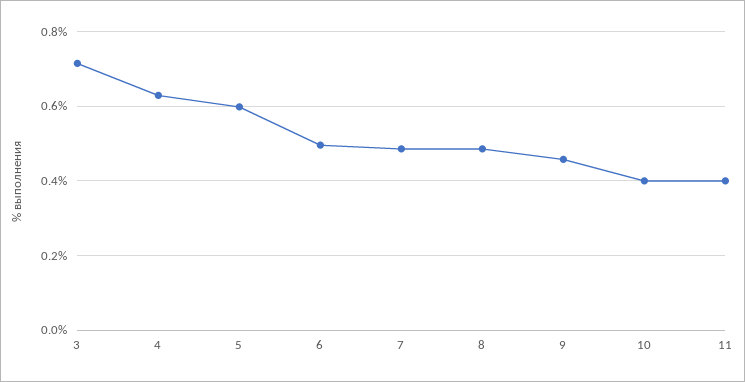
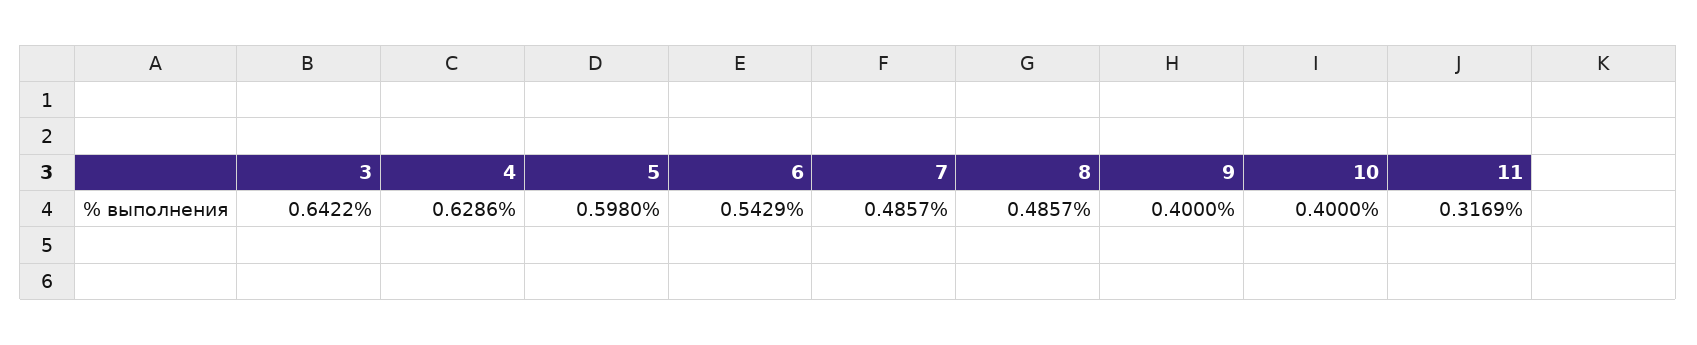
3: 0.72 -> 0.6422
6: 0.5 -> 0.5429
9: 0.46 -> 0.4
11: 0.4 -> 0.3169

